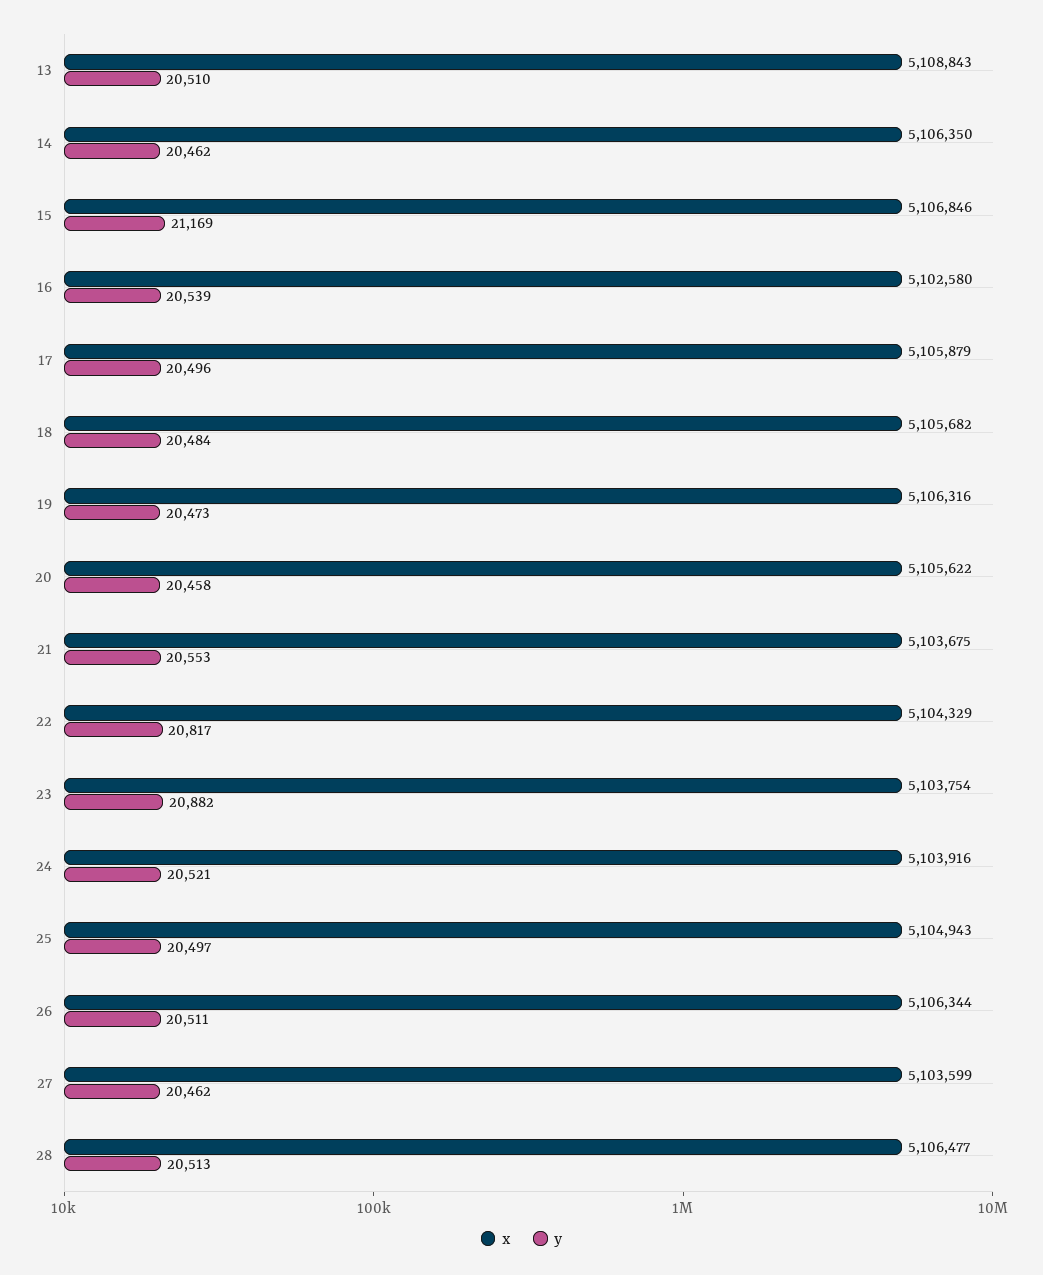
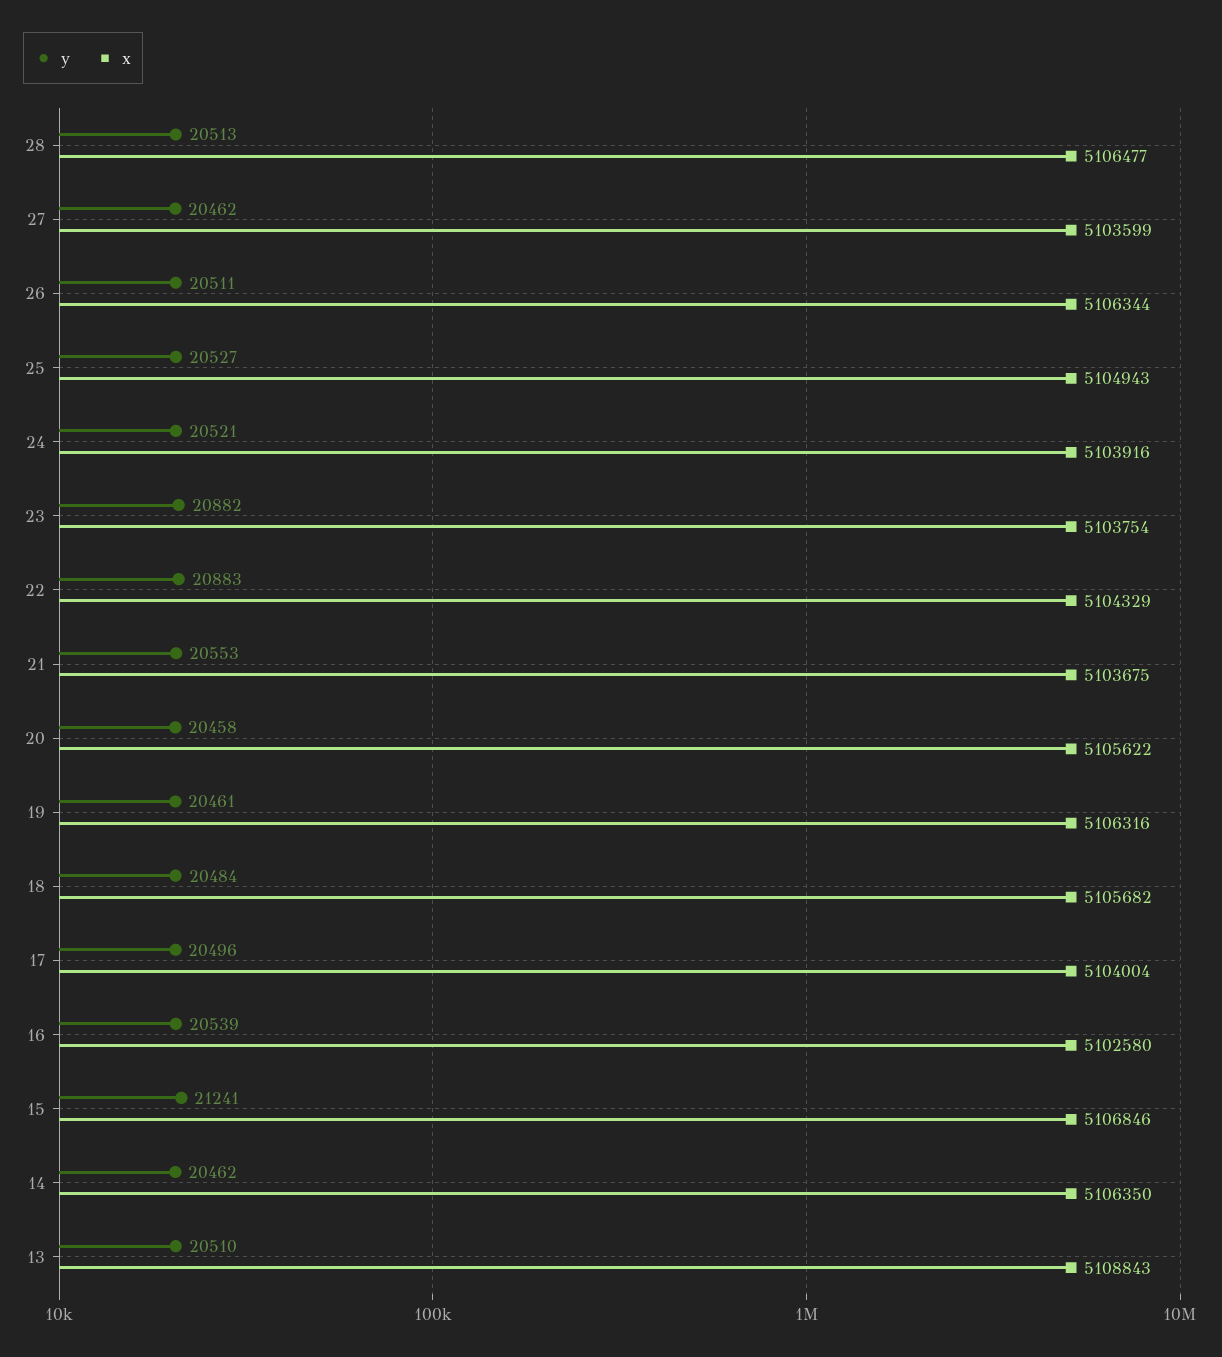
y, 15: 21169 -> 21241
x, 17: 5105879 -> 5104004
y, 19: 20473 -> 20461
y, 22: 20817 -> 20883
y, 25: 20497 -> 20527

